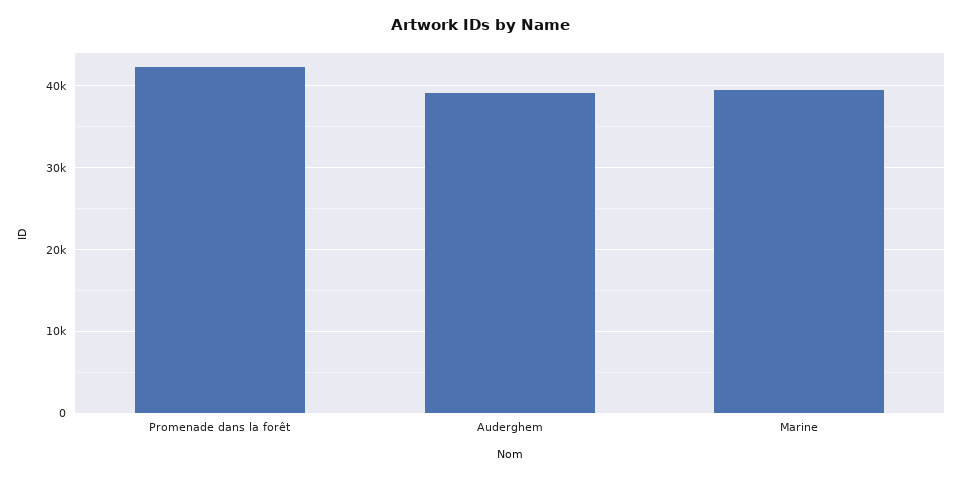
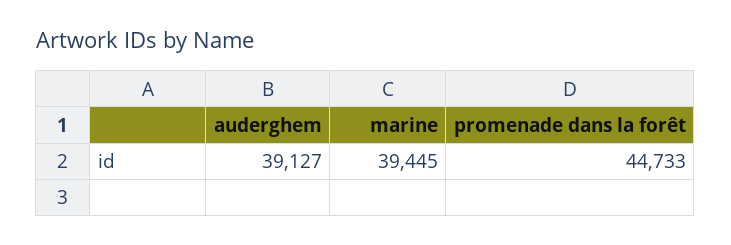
Promenade dans la forêt: 42000 -> 44733

